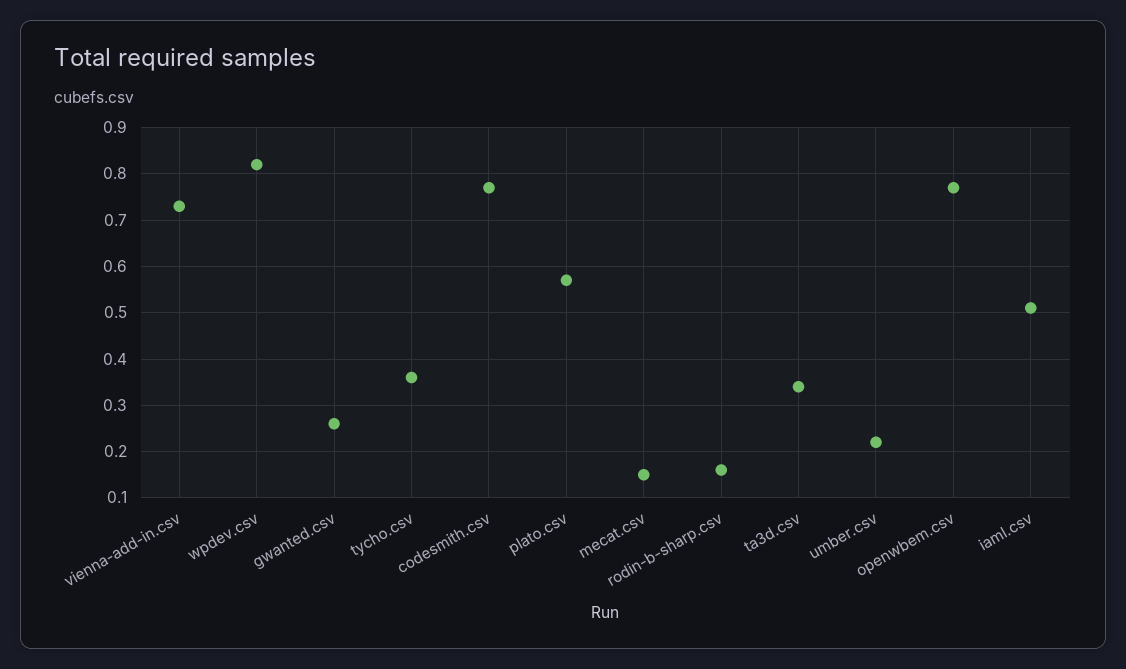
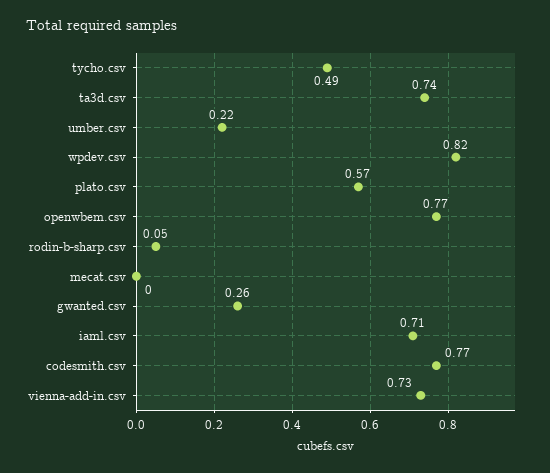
tycho.csv: 0.35 -> 0.49
mecat.csv: 0.15 -> 0
rodin-b-sharp.csv: 0.15 -> 0.05
ta3d.csv: 0.35 -> 0.74
iaml.csv: 0.5 -> 0.71

